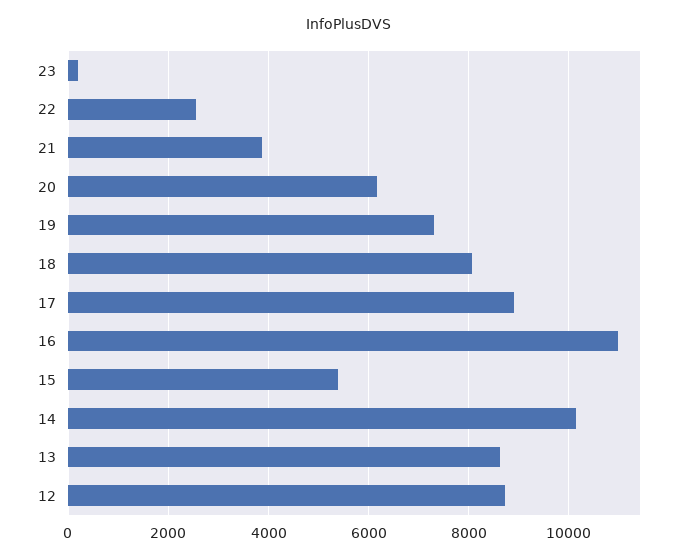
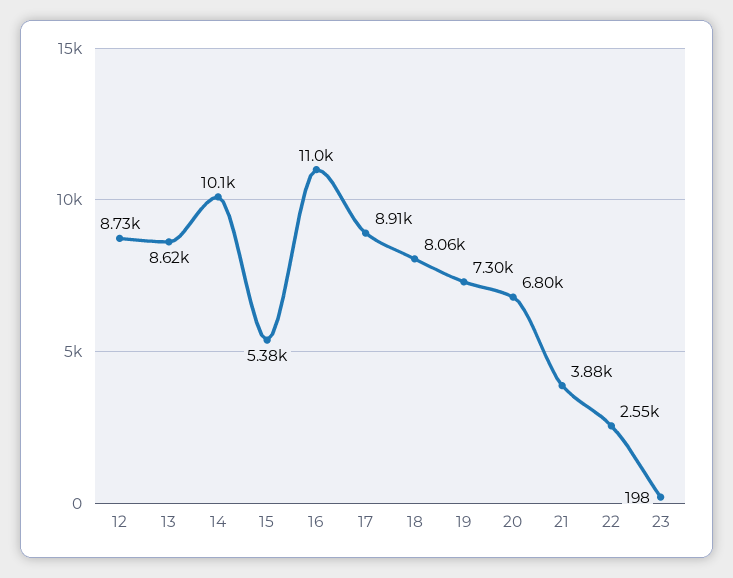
20: 6200 -> 6800

